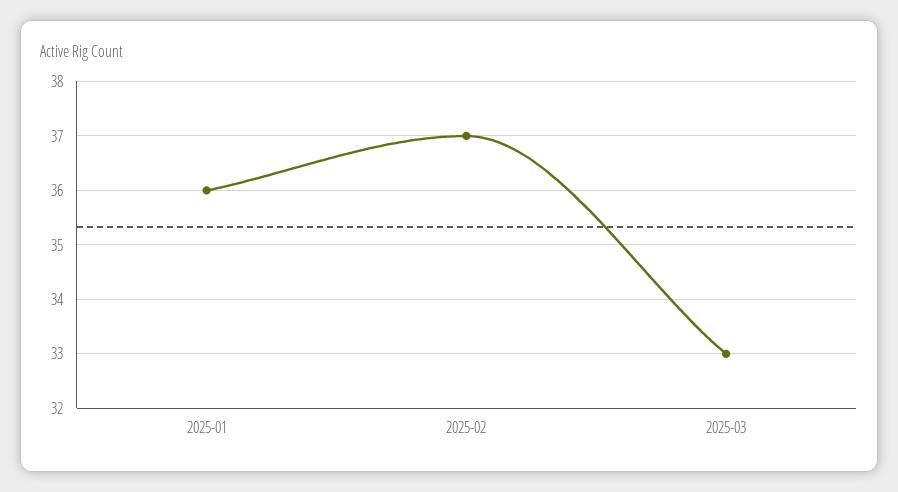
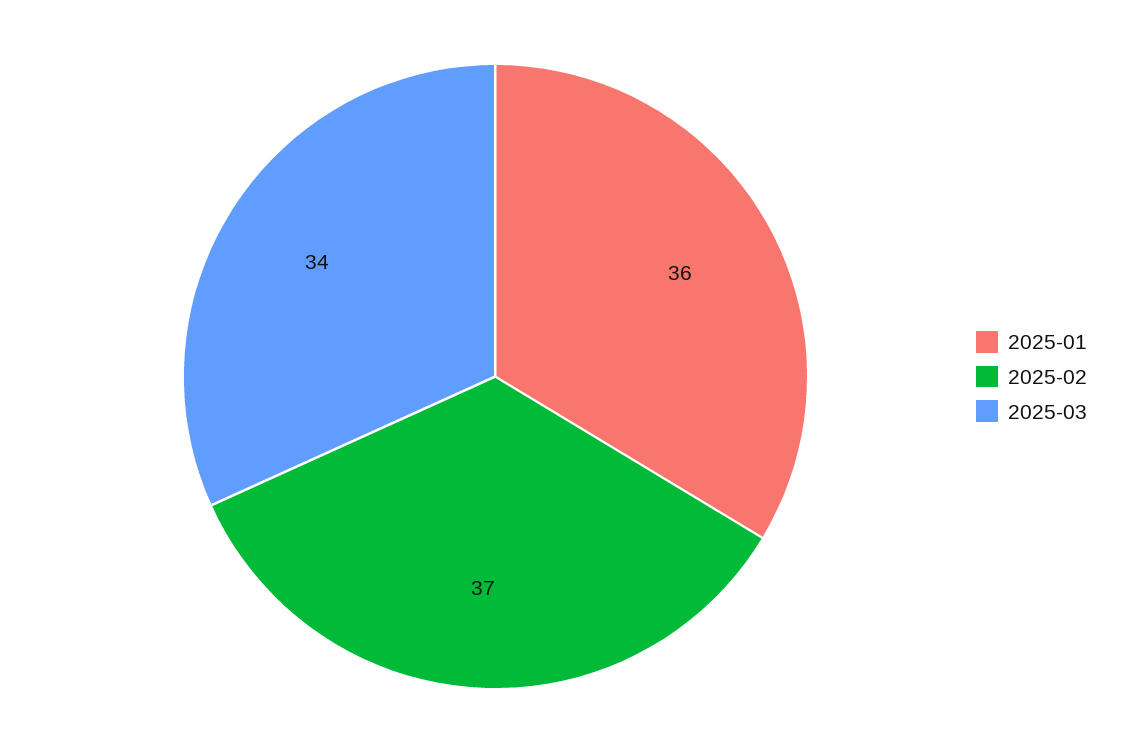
2025-03: 33 -> 34

